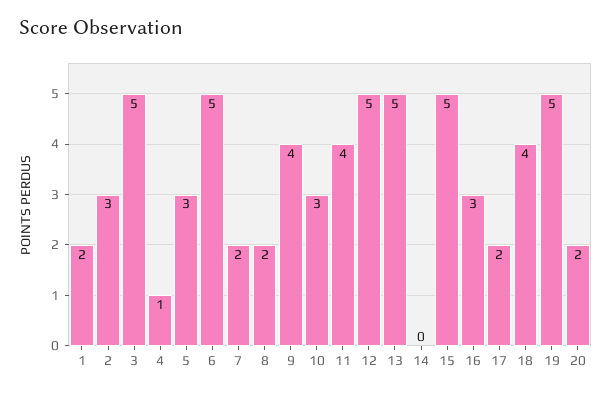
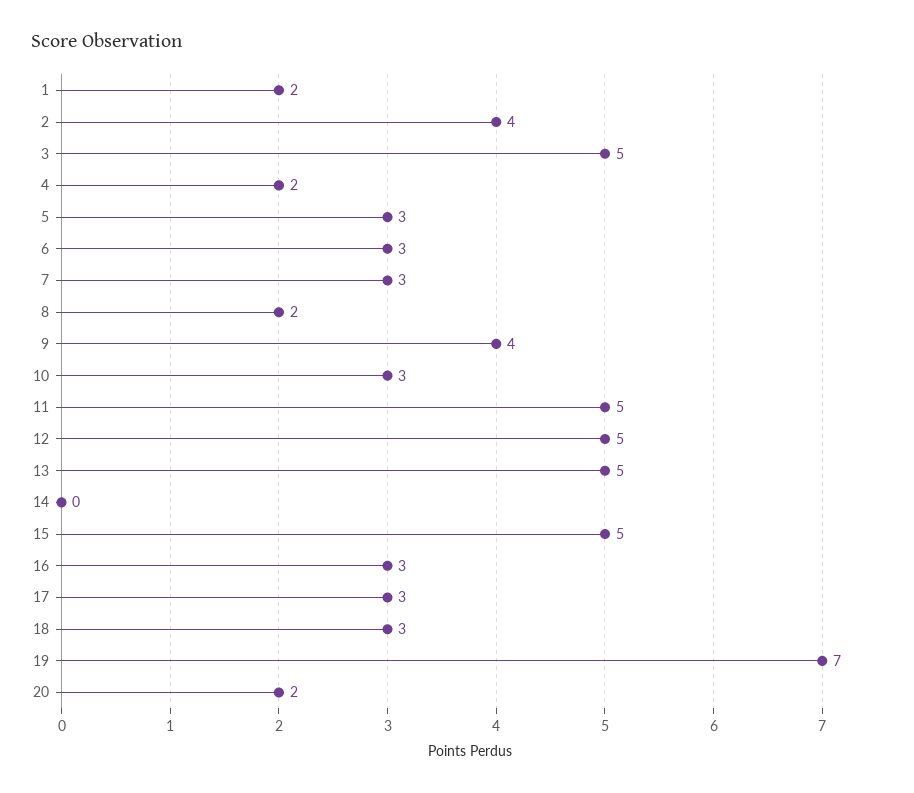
2: 3 -> 4
4: 1 -> 2
6: 5 -> 3
7: 2 -> 3
11: 4 -> 5
17: 2 -> 3
18: 4 -> 3
19: 5 -> 7

